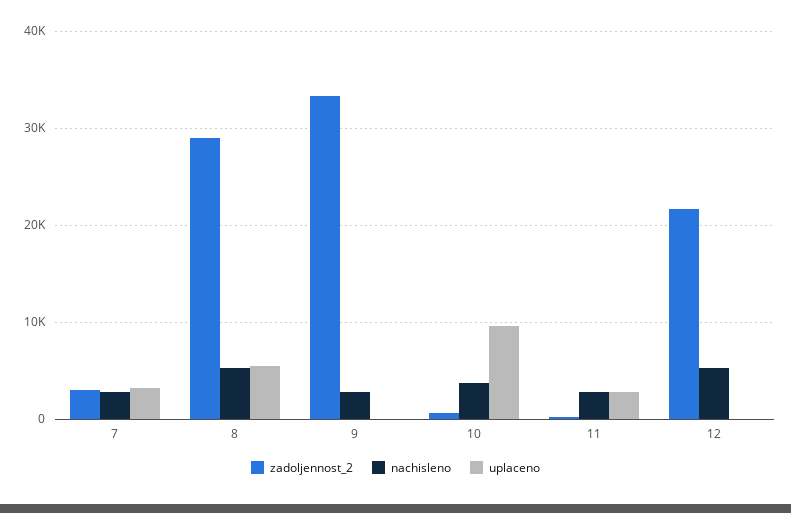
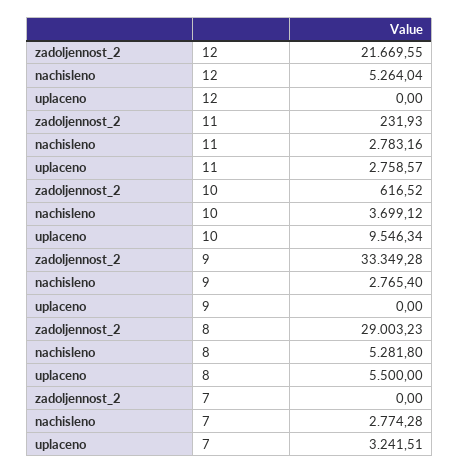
zadoljennost_2, 7: 3000 -> 0

